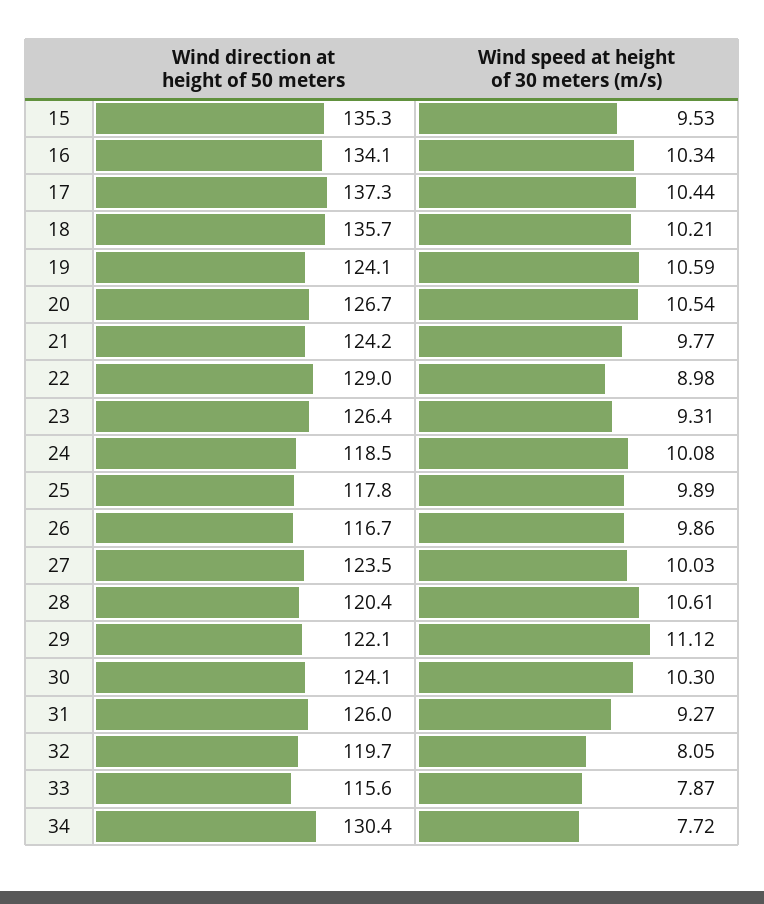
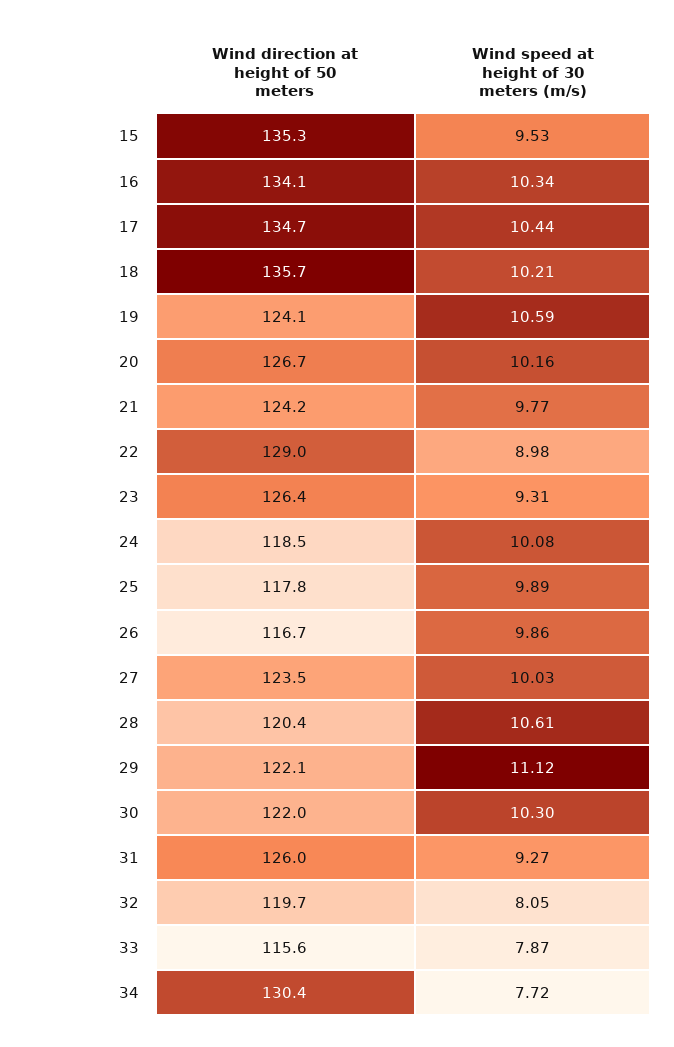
Wind direction at height of 50 meters, 17: 137.3 -> 134.7
Wind speed at height of 30 meters (m/s), 20: 10.54 -> 10.16
Wind direction at height of 50 meters, 30: 124.1 -> 122

